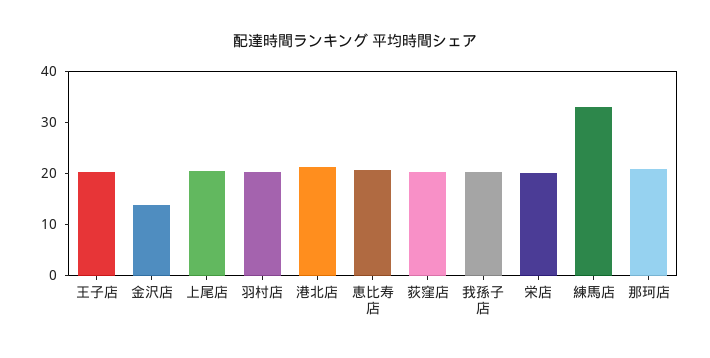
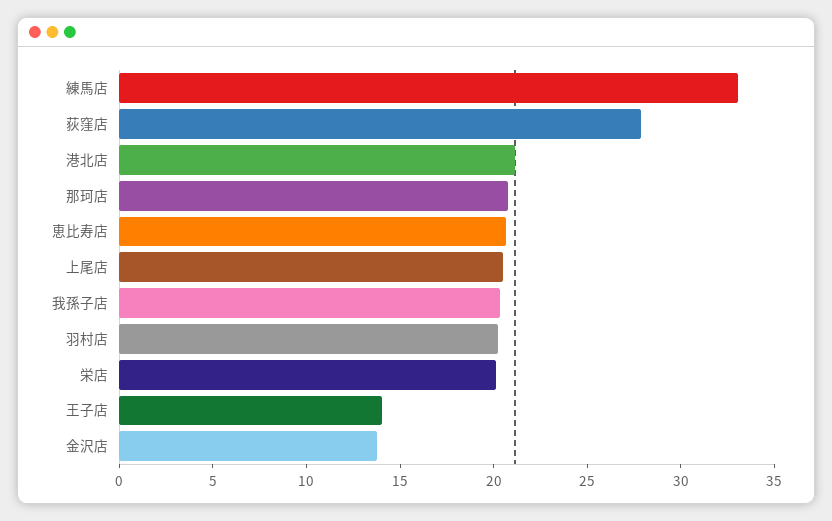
王子店: 20 -> 14
荻窪店: 20 -> 28

